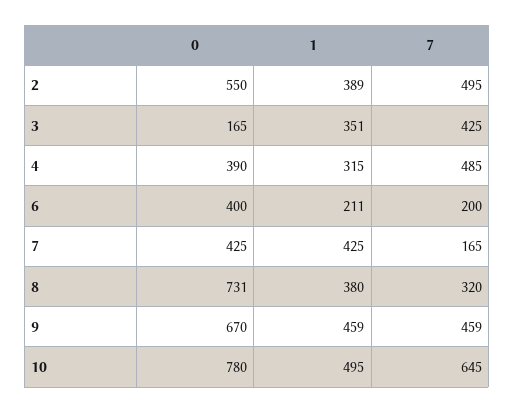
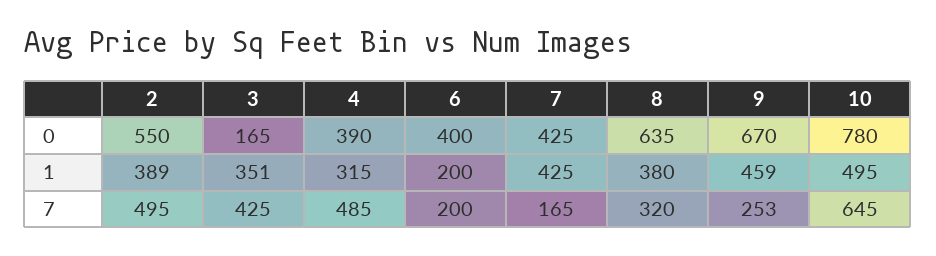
1, 6: 211 -> 200
0, 8: 731 -> 635
7, 9: 459 -> 253

